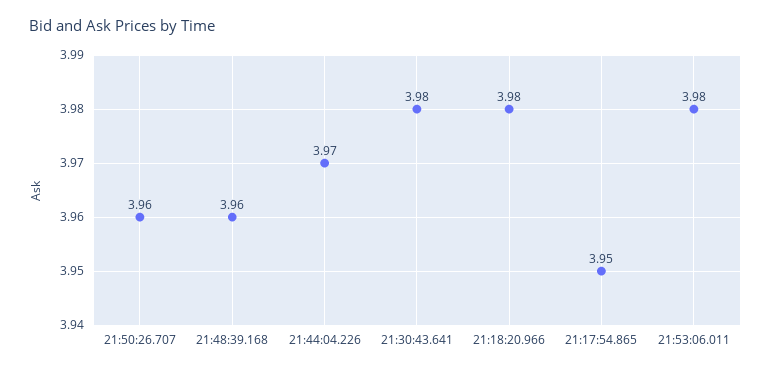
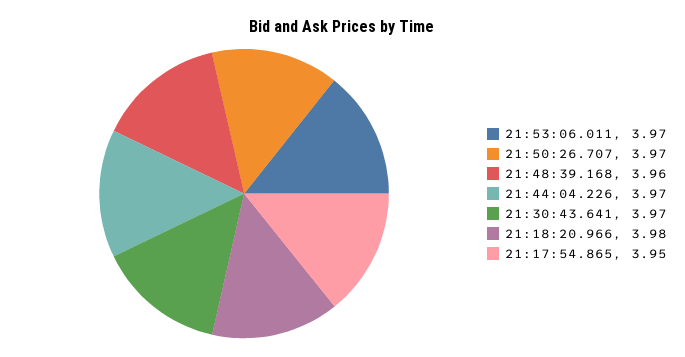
21:50:26.707: 3.96 -> 3.97
21:30:43.641: 3.98 -> 3.97
21:53:06.011: 3.98 -> 3.97

